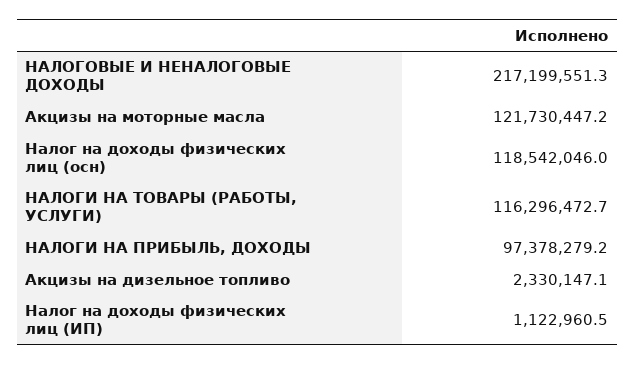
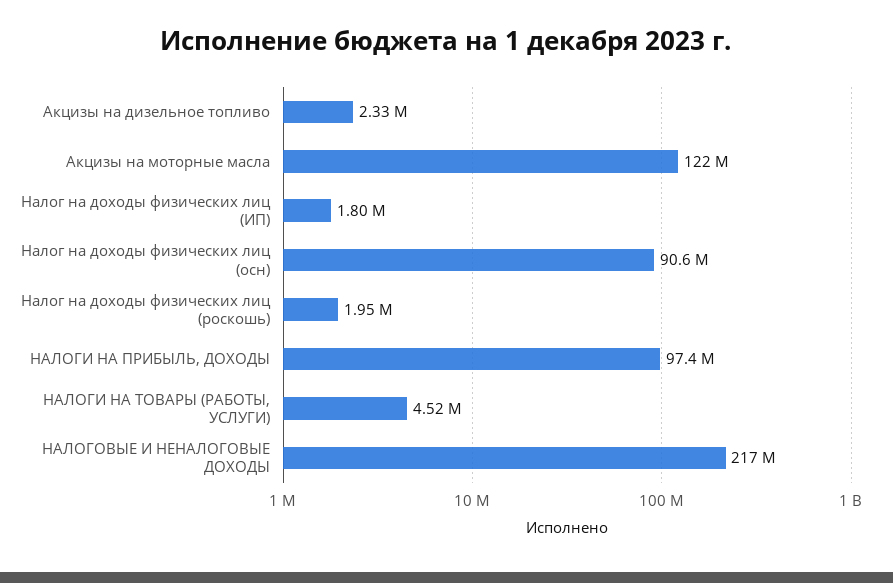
Налог на доходы физических лиц (осн): 118542046 -> 90600000
НАЛОГИ НА ТОВАРЫ (РАБОТЫ, УСЛУГИ): 116296472.7 -> 4520000
Налог на доходы физических лиц (ИП): 1122960.5 -> 1800000
Налог на доходы физических лиц (роскошь): none -> 1950000

